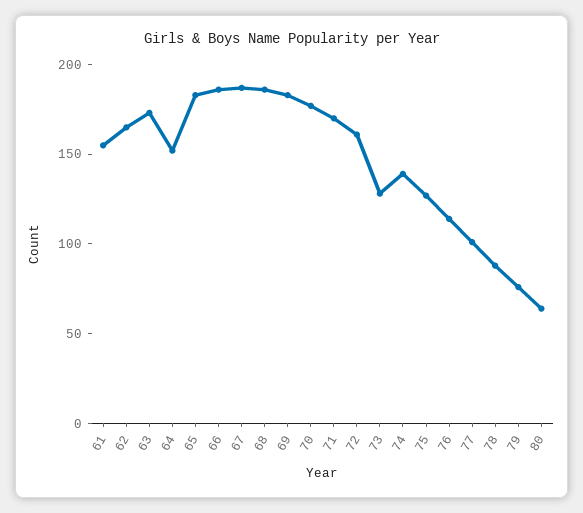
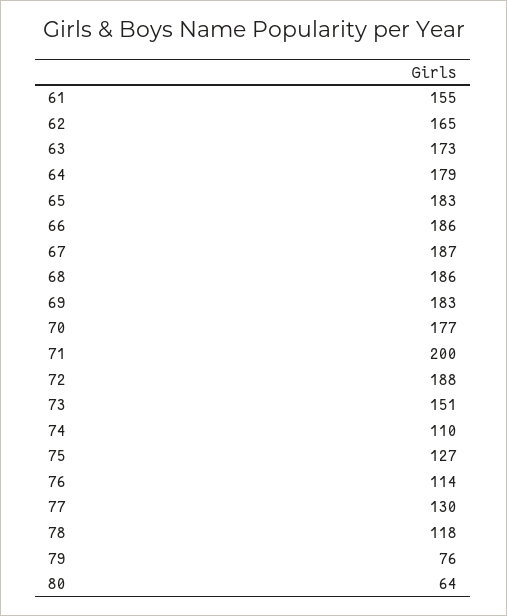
64: 150 -> 179
71: 170 -> 200
72: 160 -> 188
73: 130 -> 151
74: 140 -> 110
77: 100 -> 130
78: 90 -> 118

